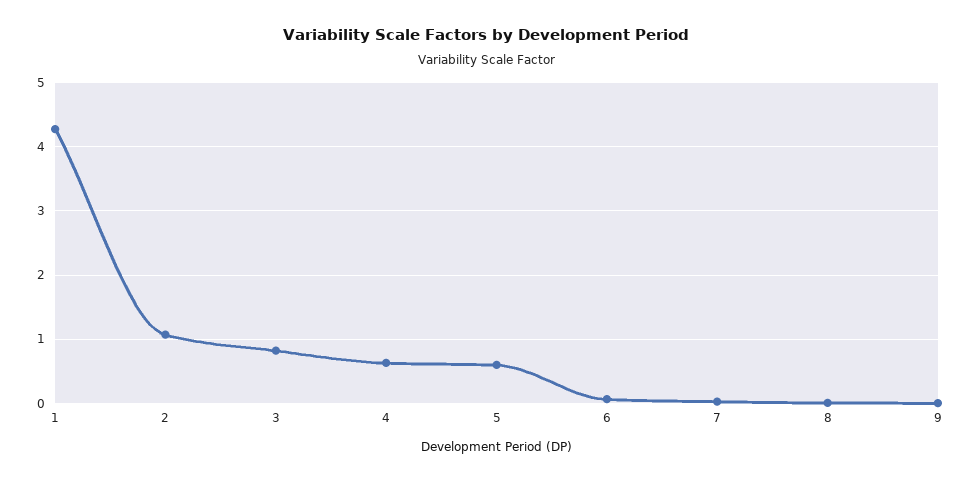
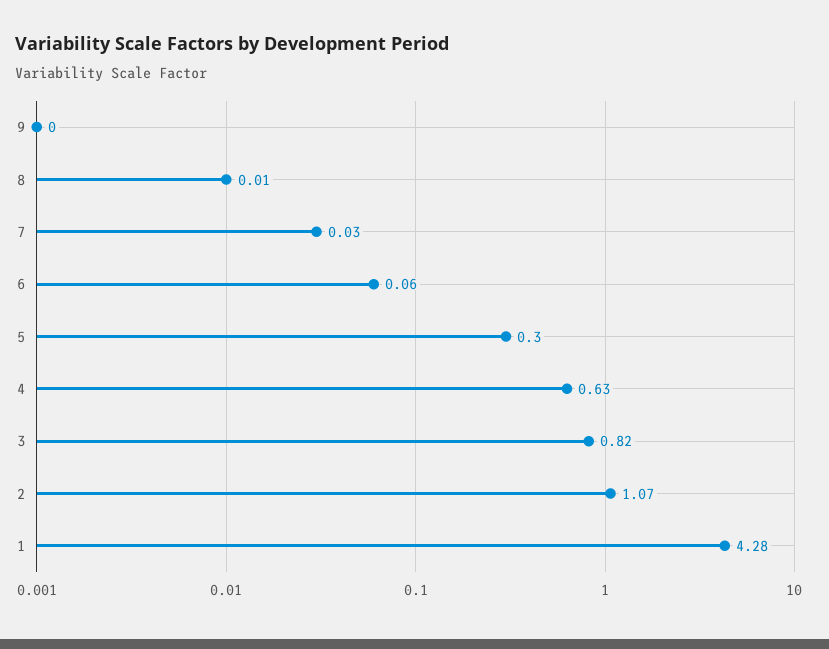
5: 0.6 -> 0.3

